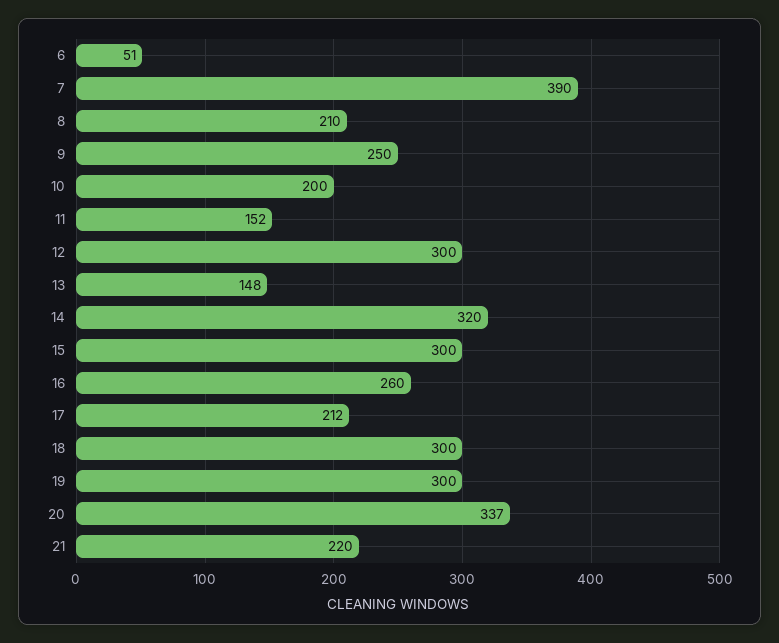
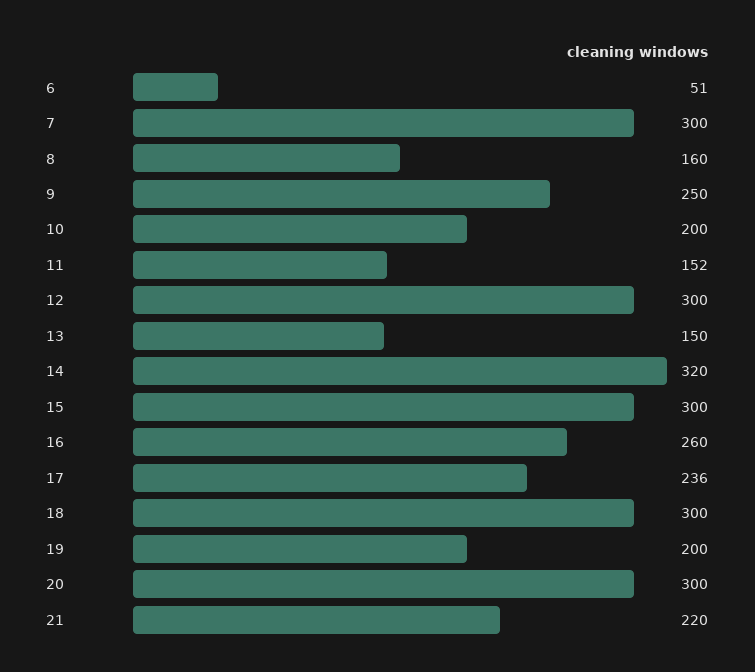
7: 390 -> 300
8: 210 -> 160
13: 148 -> 150
17: 212 -> 236
19: 300 -> 200
20: 337 -> 300

